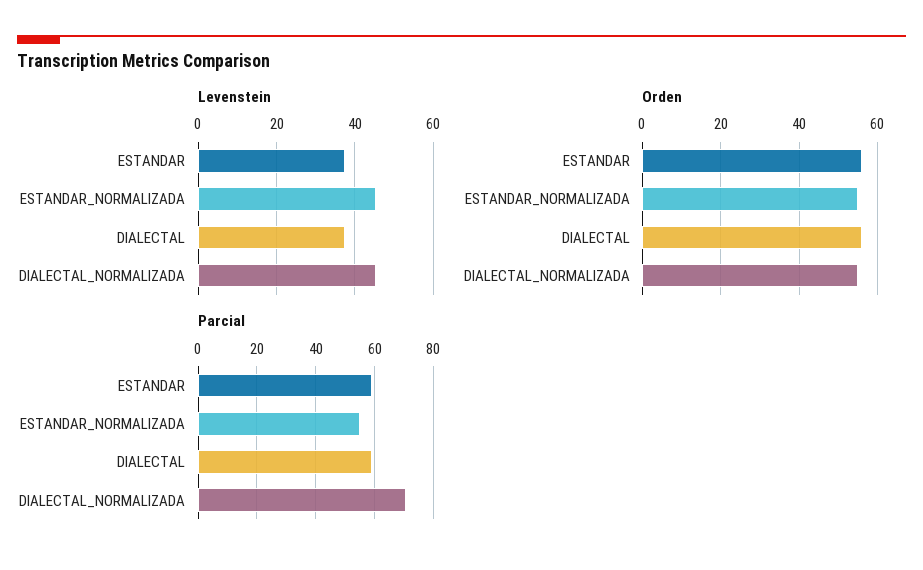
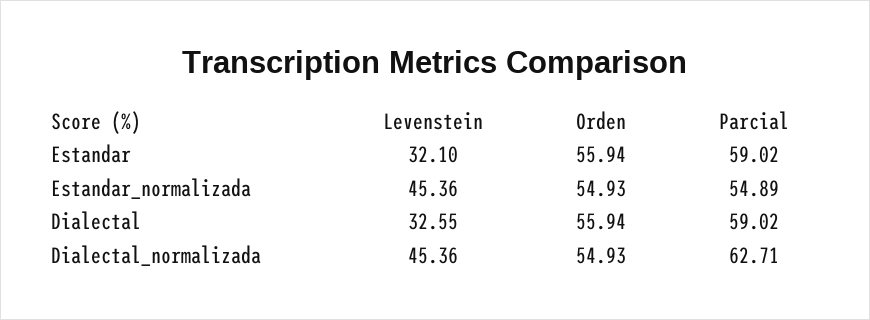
Levenstein, ESTANDAR: 38 -> 32.1
Levenstein, DIALECTAL: 38 -> 32.55
Parcial, DIALECTAL_NORMALIZADA: 70 -> 62.71

